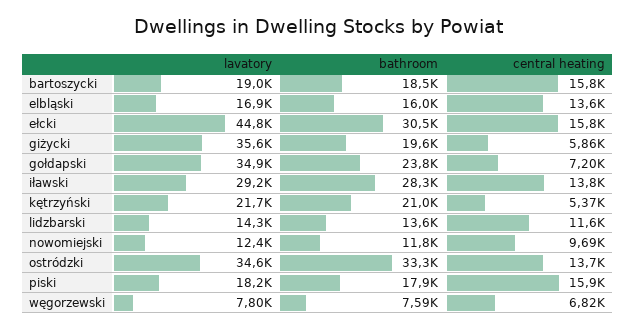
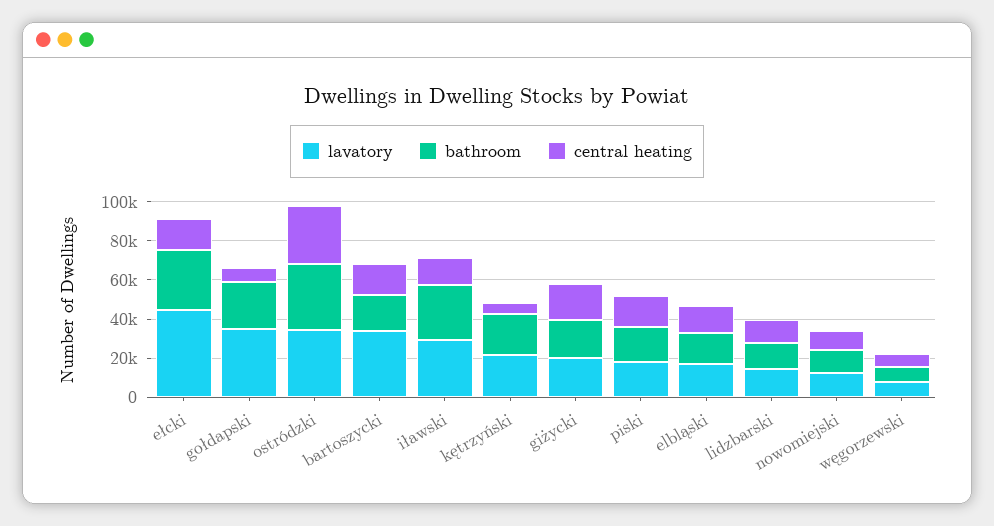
lavatory, bartoszycki: 19000 -> 35000
lavatory, giżycki: 35600 -> 20000
central heating, giżycki: 5860 -> 20000
central heating, ostródzki: 13700 -> 30000

